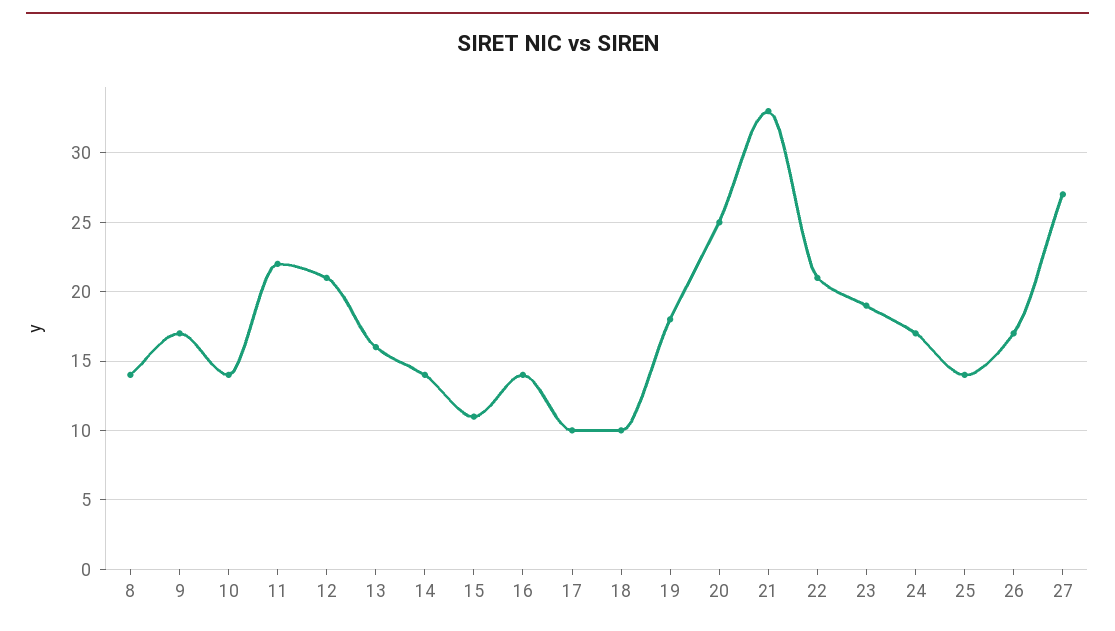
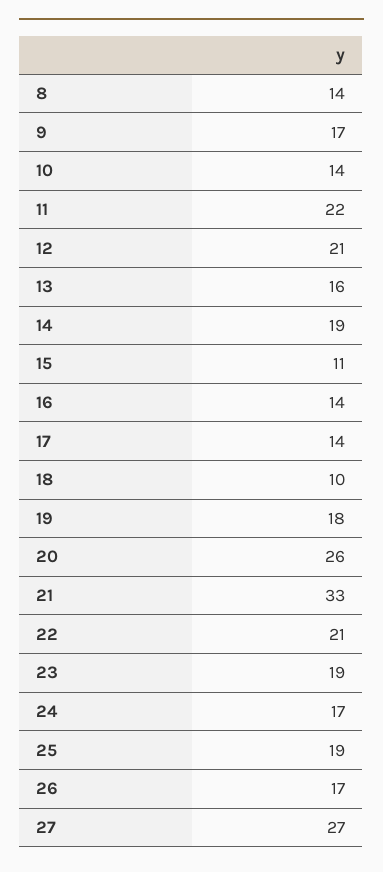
14: 14 -> 19
17: 10 -> 14
20: 25 -> 26
25: 14 -> 19

